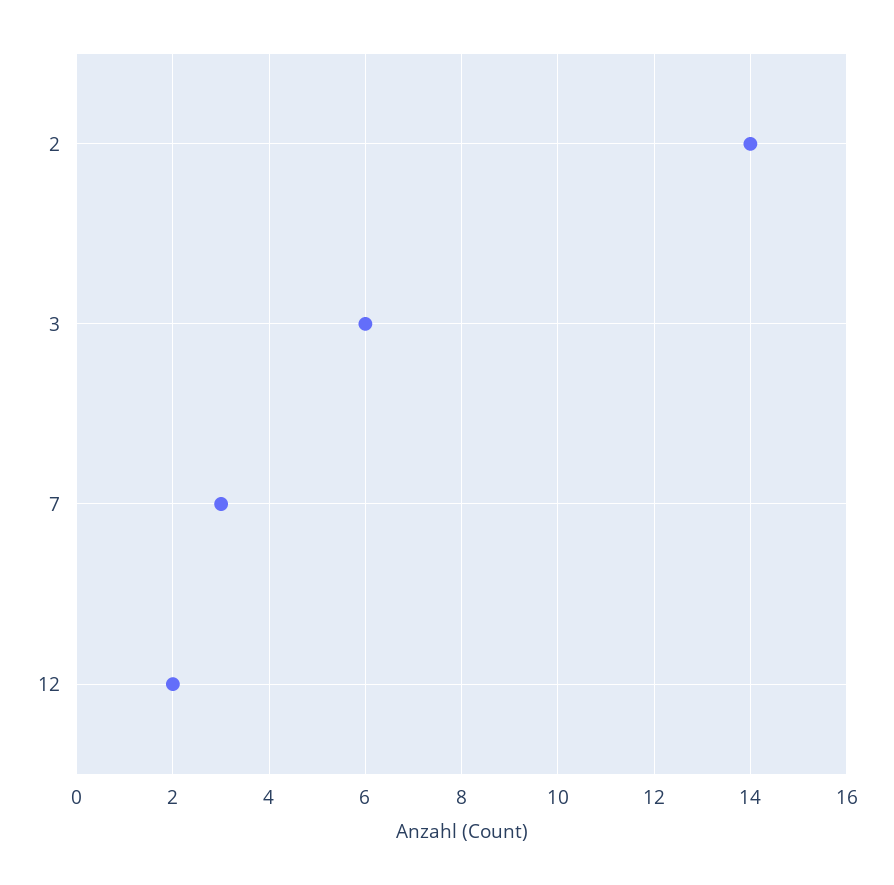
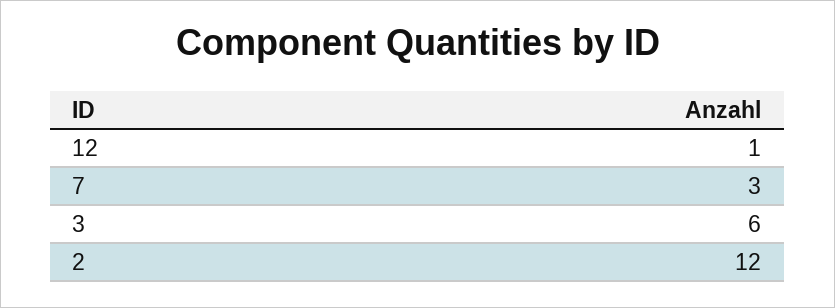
2: 14 -> 12
12: 2 -> 1

